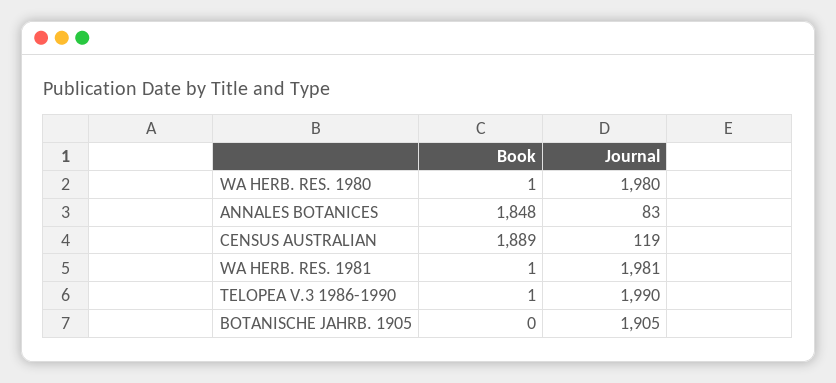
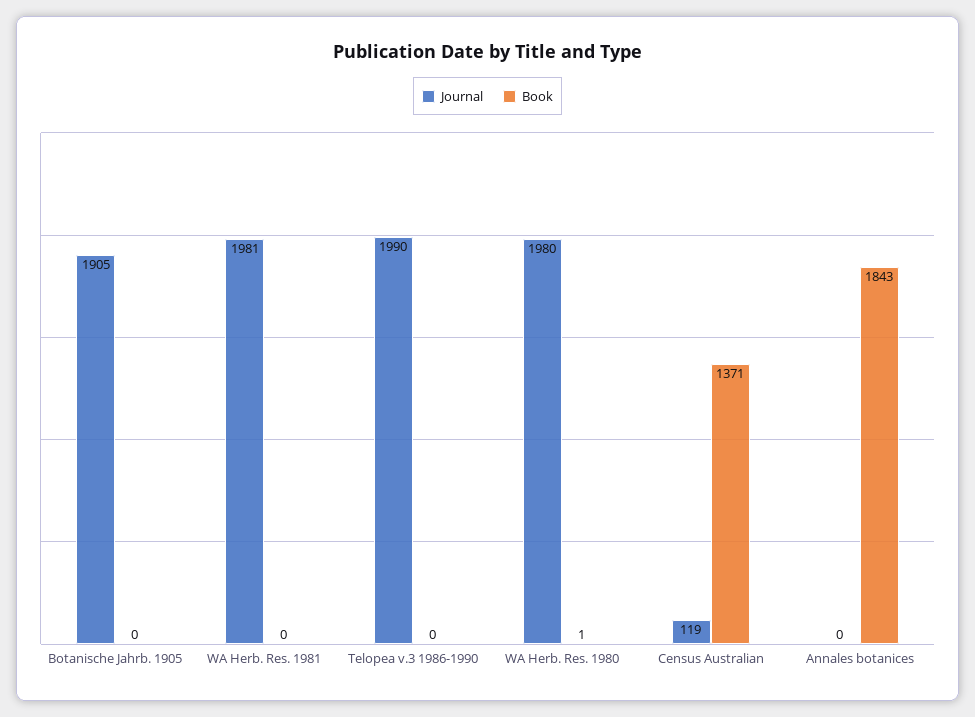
Book, ANNALES BOTANICES: 1848 -> 1843
Journal, ANNALES BOTANICES: 83 -> 0
Book, CENSUS AUSTRALIAN: 1889 -> 1371
Book, WA HERB. RES. 1981: 1 -> 0
Book, TELOPEA V.3 1986-1990: 1 -> 0

